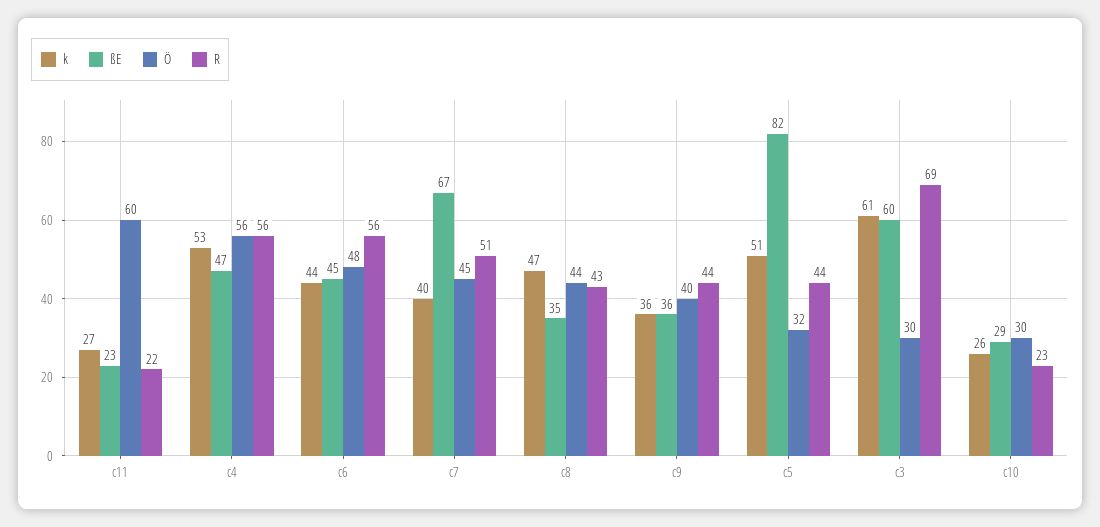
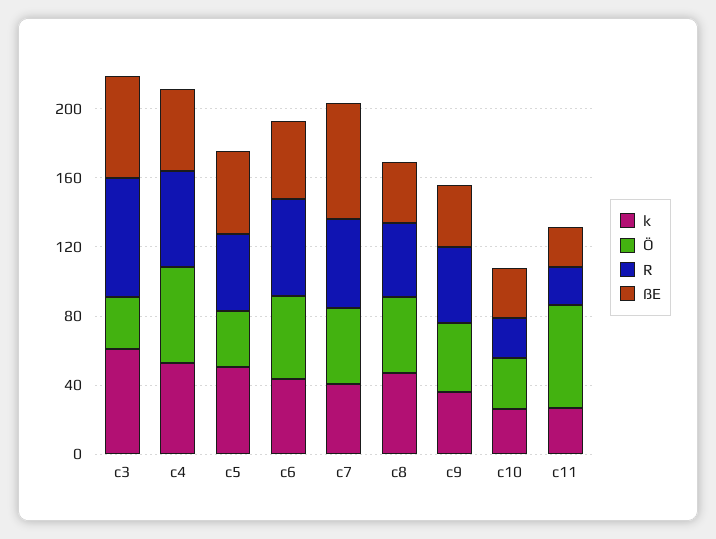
ßE, c5: 82 -> 50

